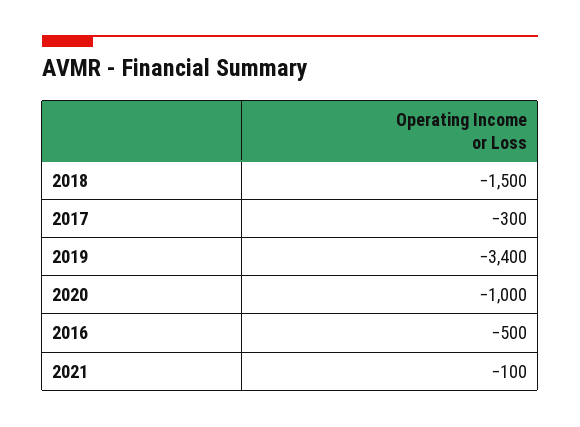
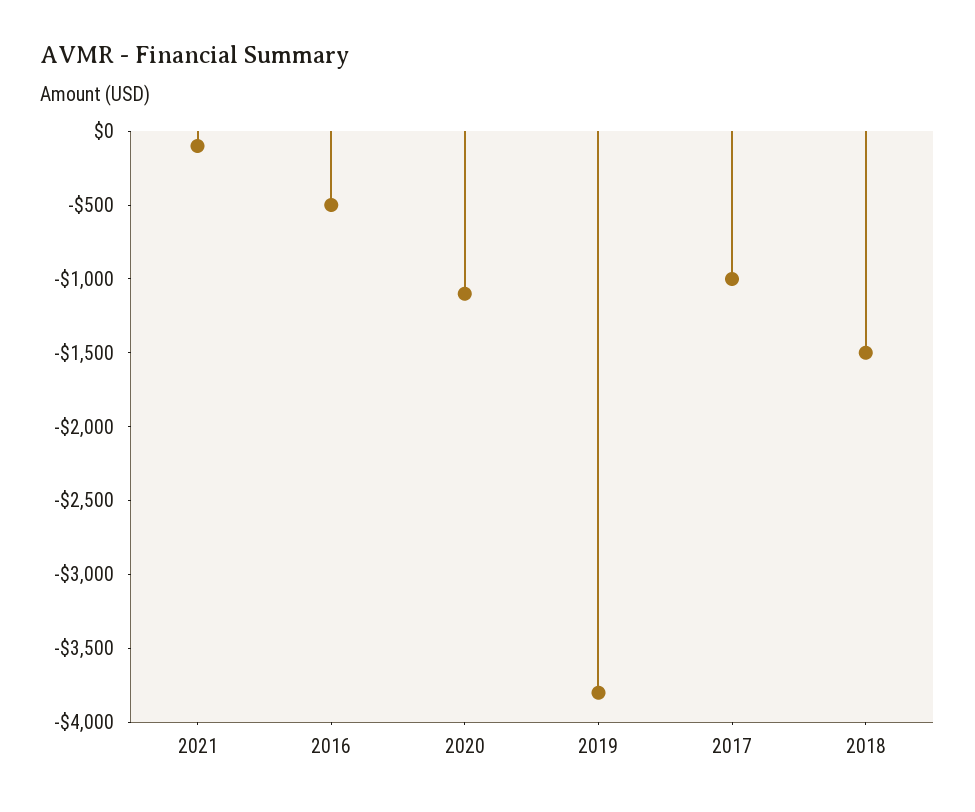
2017: -300 -> -1000
2019: -3400 -> -3800
2020: -1000 -> -1100

